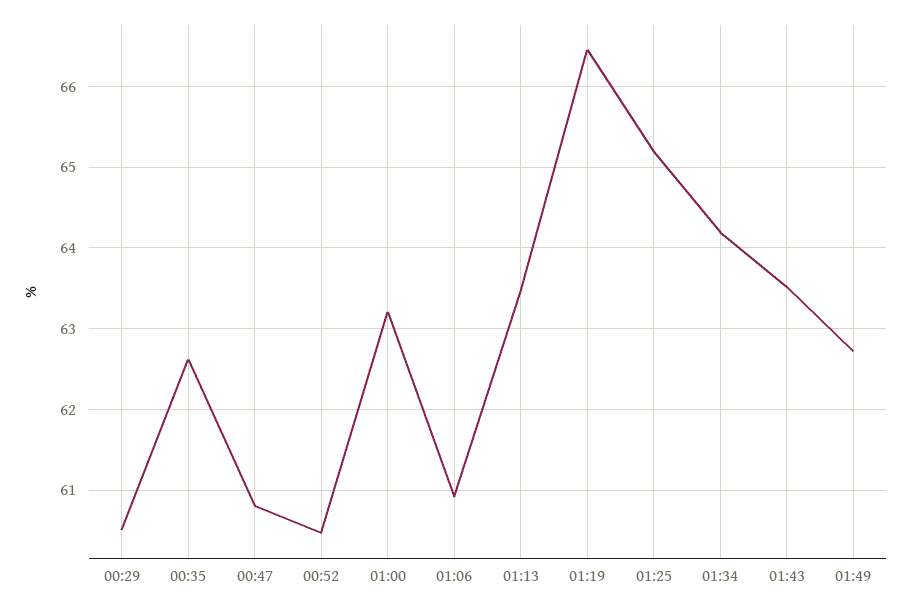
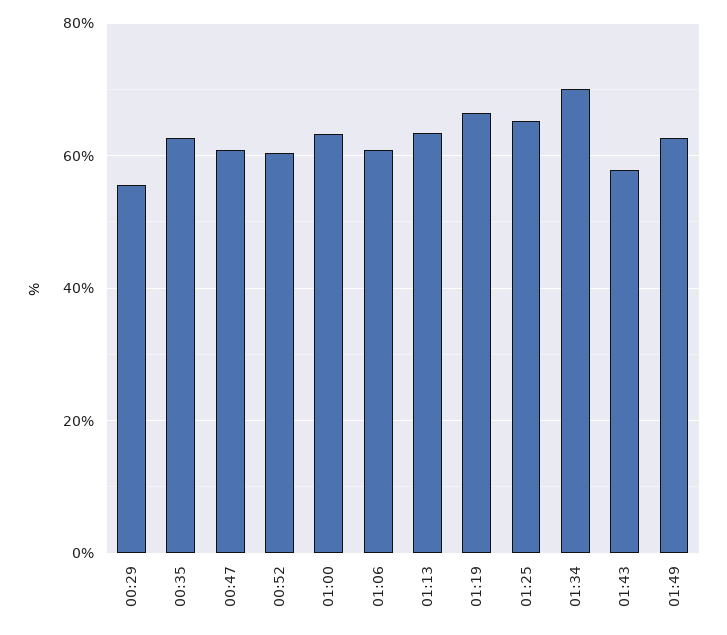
00:29: 60.5 -> 56
01:34: 64.2 -> 70
01:43: 63.5 -> 58

